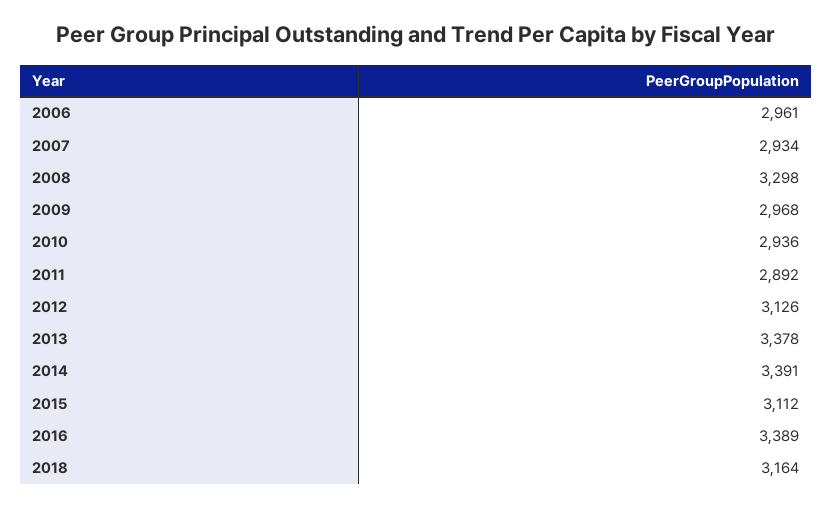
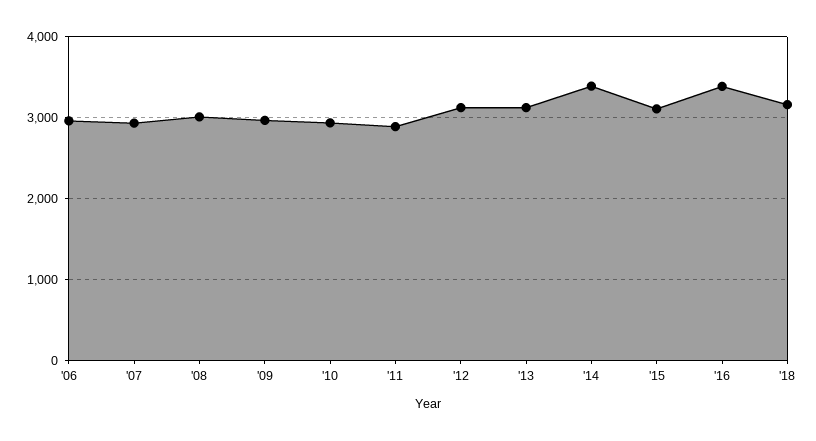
2008: 3298 -> 3000
2013: 3378 -> 3100

